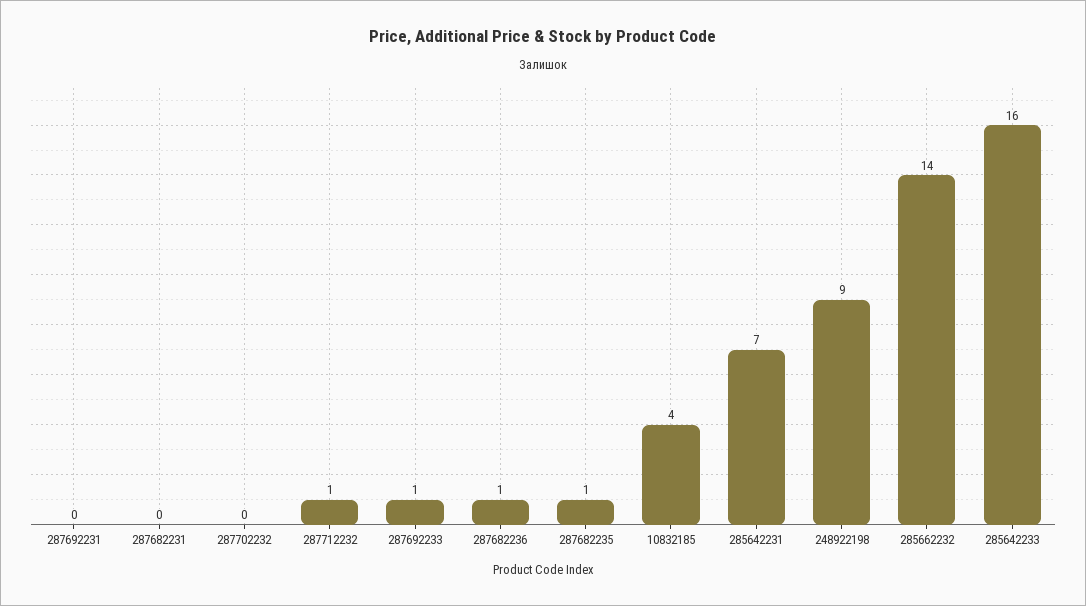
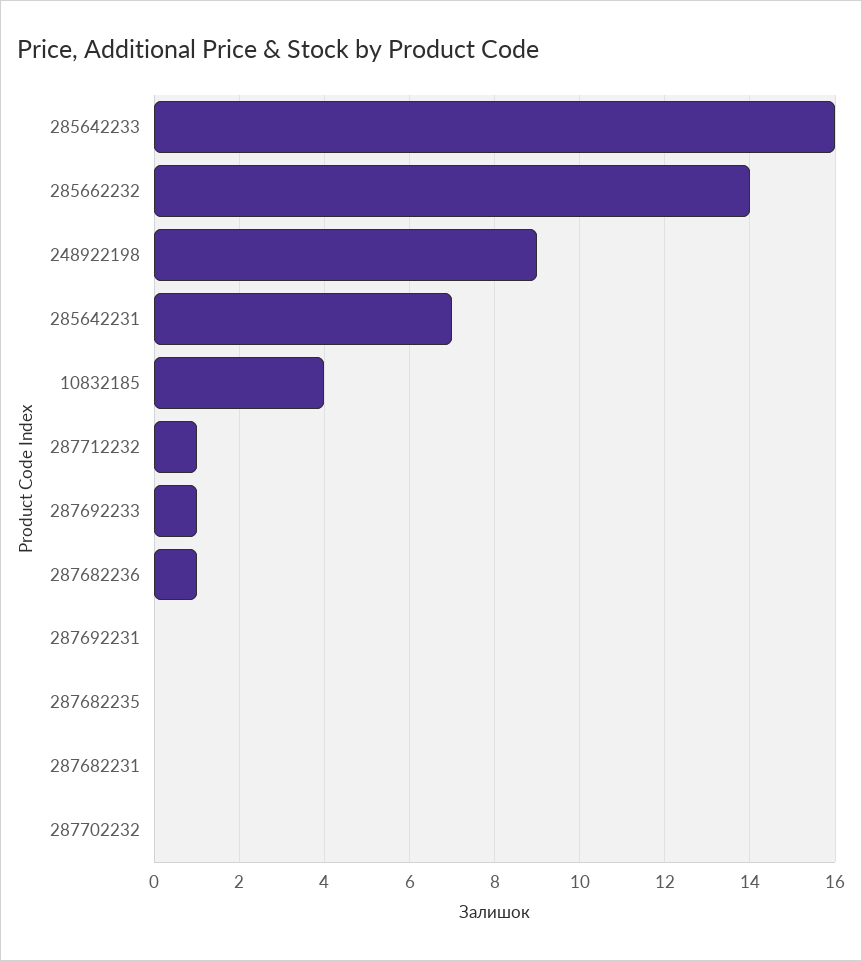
287682235: 1 -> 0

